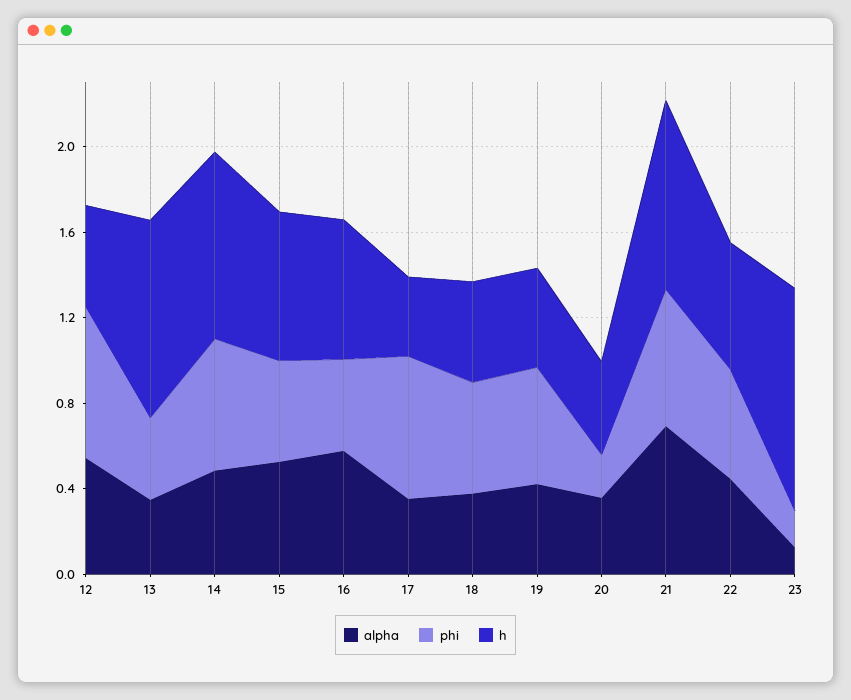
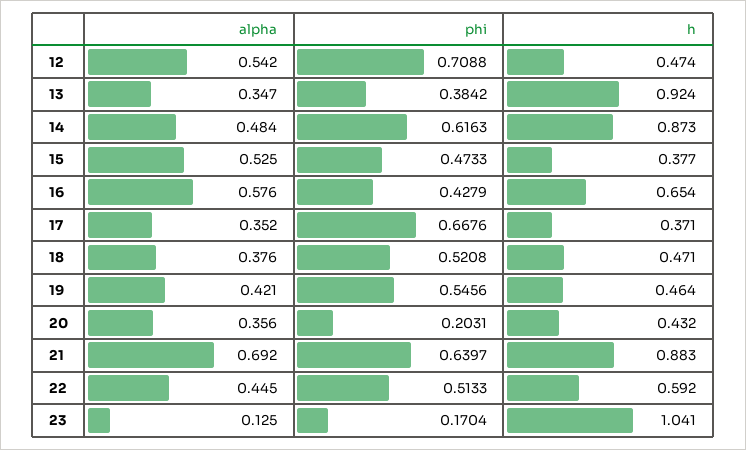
h, 15: 0.7 -> 0.377

